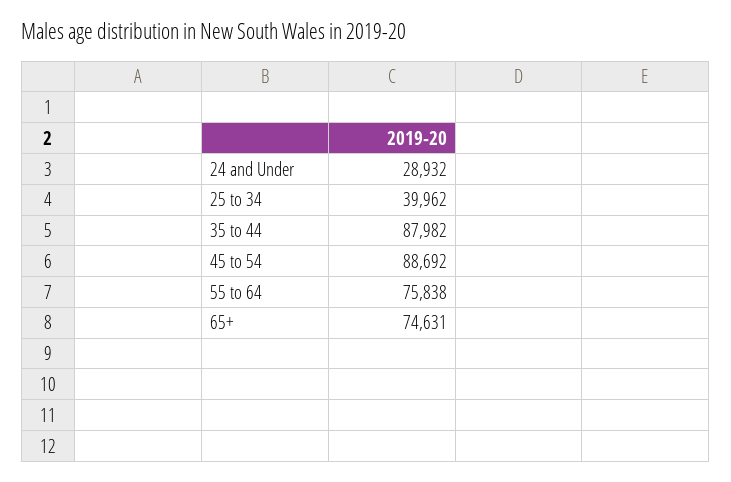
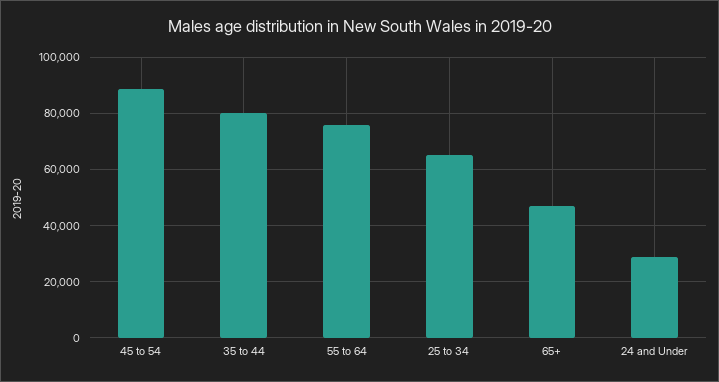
25 to 34: 39962 -> 65000
35 to 44: 87982 -> 80000
65+: 74631 -> 47500

